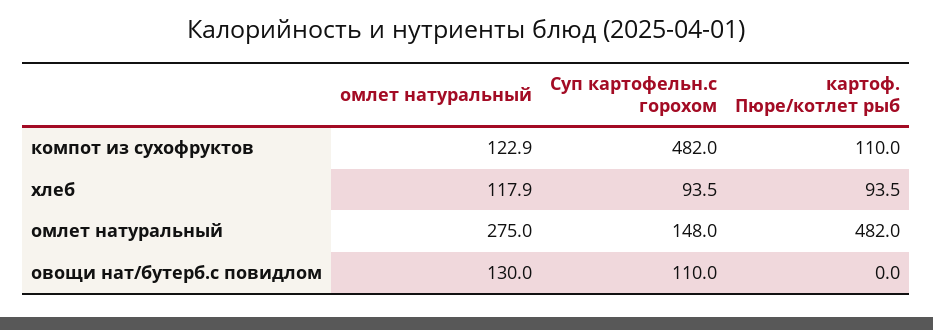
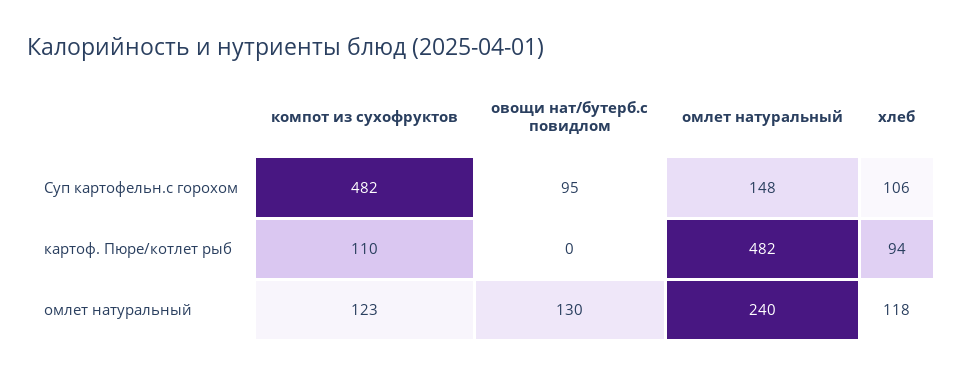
Суп картофельн.с горохом, хлеб: 93.5 -> 106
омлет натуральный, омлет натуральный: 275 -> 240
Суп картофельн.с горохом, овощи нат/бутерб.с повидлом: 110 -> 95

